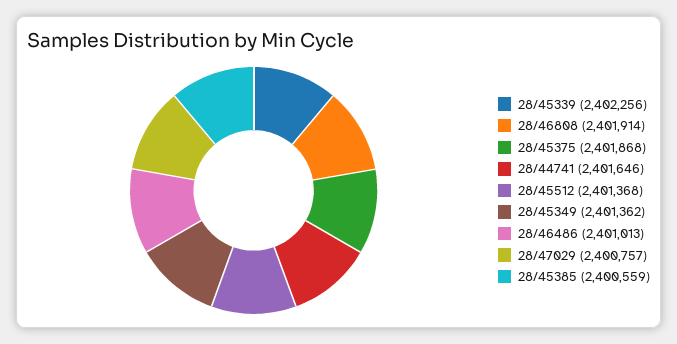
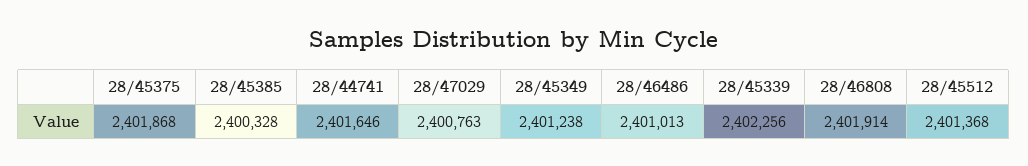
28/45349: 2401362 -> 2401238
28/47029: 2400757 -> 2400763
28/45385: 2400559 -> 2400328

